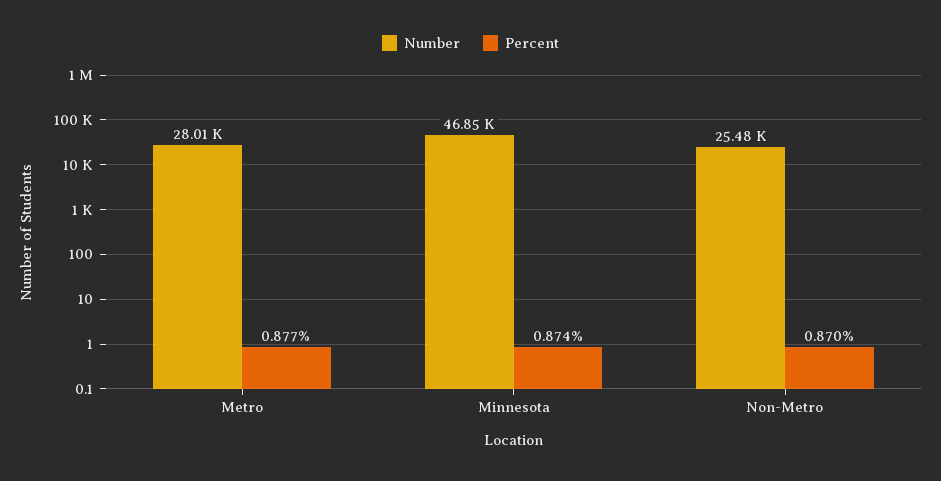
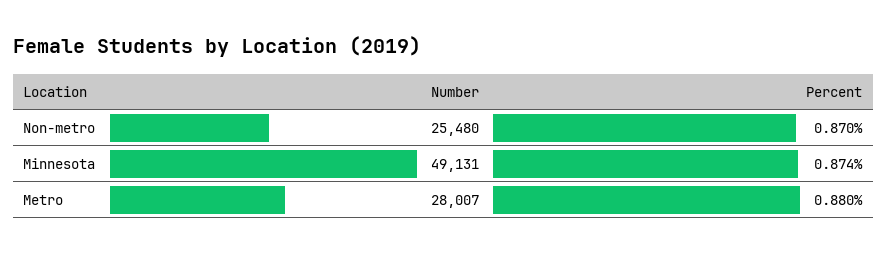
Percent, Metro: 0.877 -> 0.88
Number, Minnesota: 46850 -> 49131

